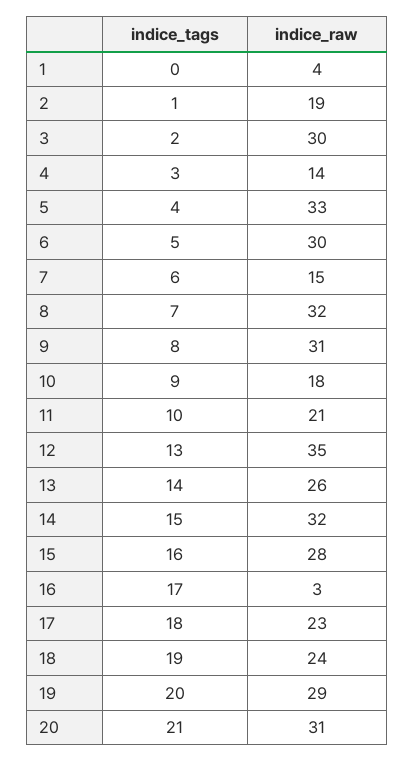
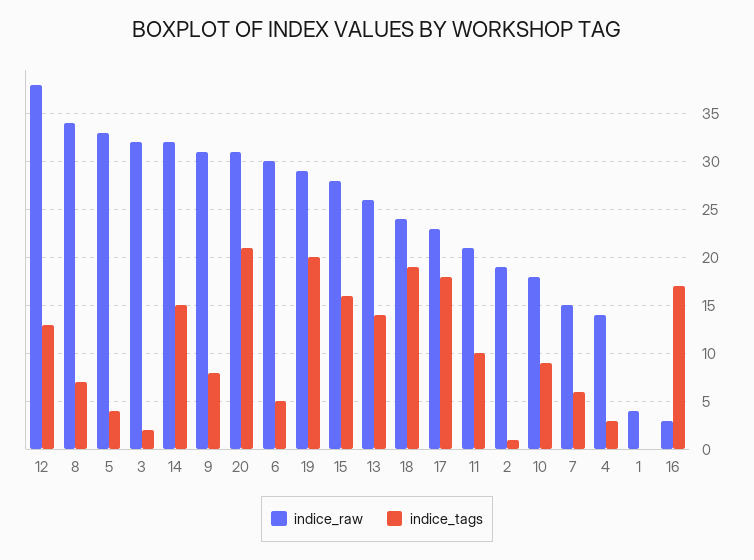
indice_raw, 3: 30 -> 32
indice_raw, 8: 32 -> 34
indice_raw, 12: 35 -> 38

